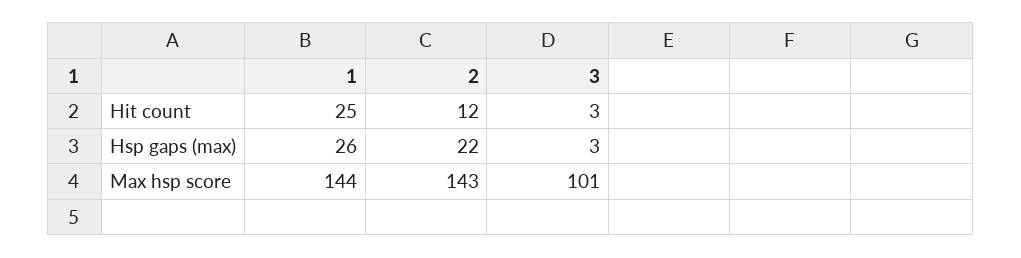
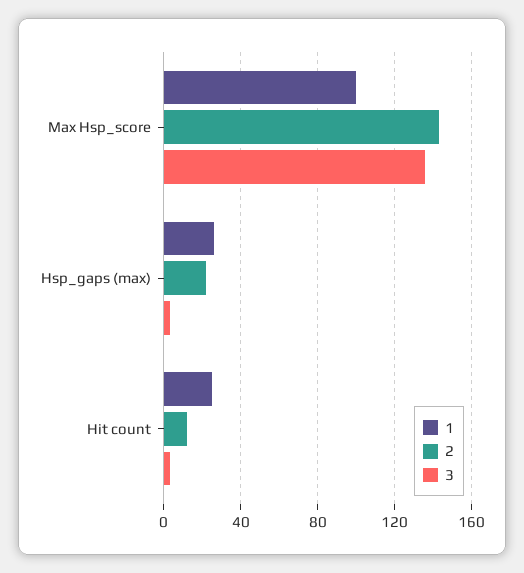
1, Max hsp score: 144 -> 100
3, Max hsp score: 101 -> 135

